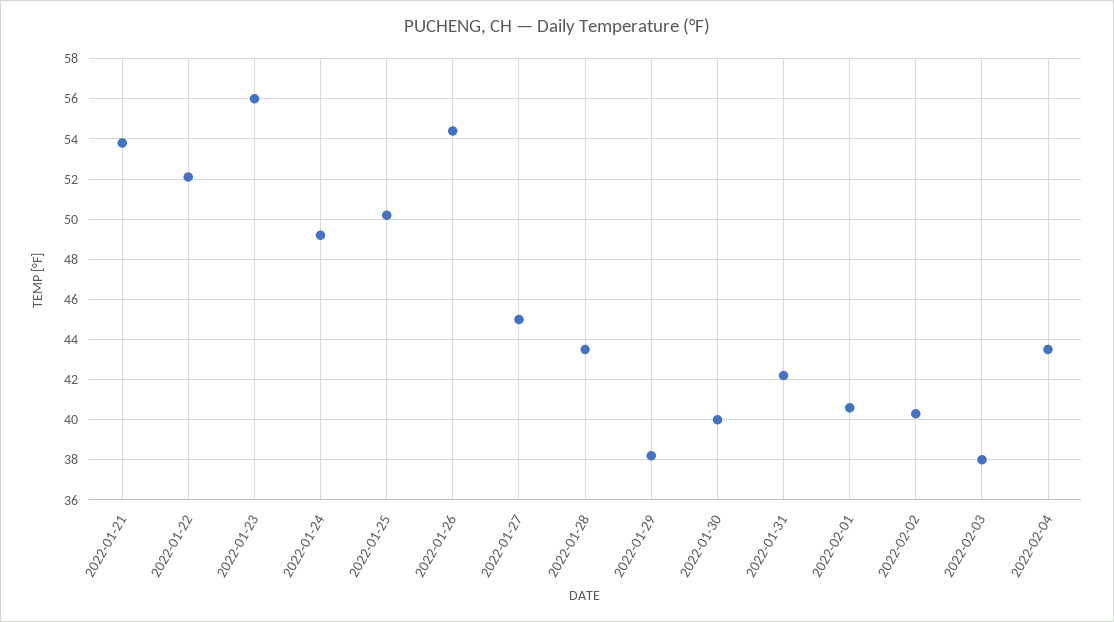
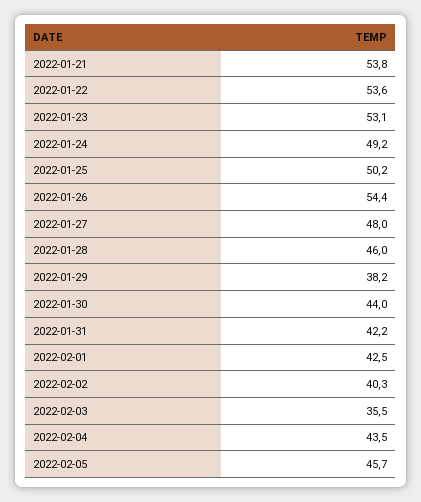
2022-01-22: 52 -> 53.6
2022-01-23: 56 -> 53.1
2022-01-27: 45 -> 48
2022-01-28: 43.5 -> 46
2022-01-30: 40 -> 44
2022-02-01: 40.5 -> 42.5
2022-02-03: 38 -> 35.5
2022-02-05: none -> 45.7

